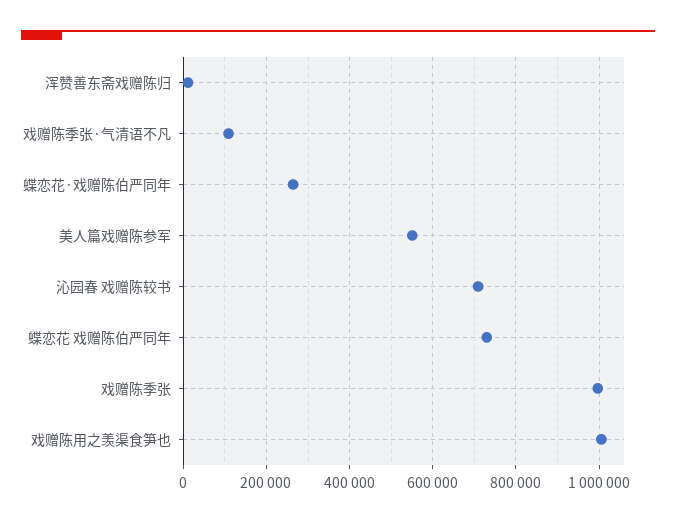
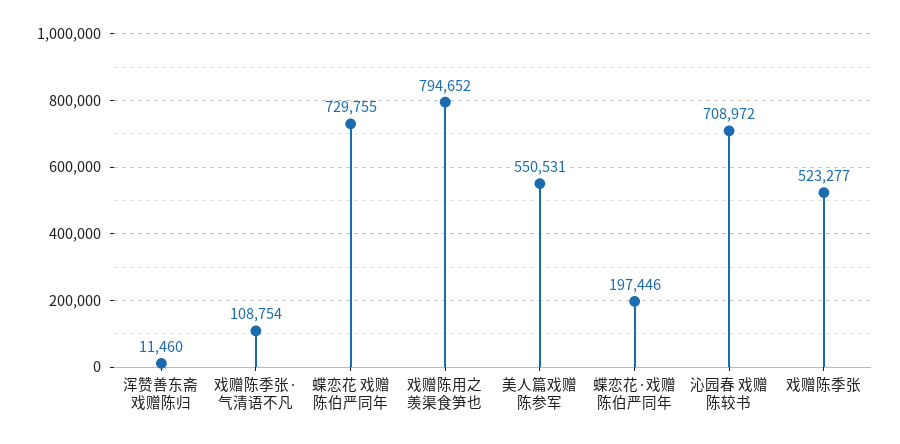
蝶恋花·戏赠陈伯严同年: 260000 -> 197446
戏赠陈季张: 1000000 -> 523277
戏赠陈用之羡渠食笋也: 1000000 -> 794652

